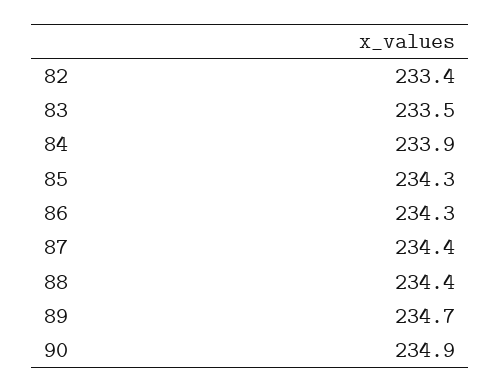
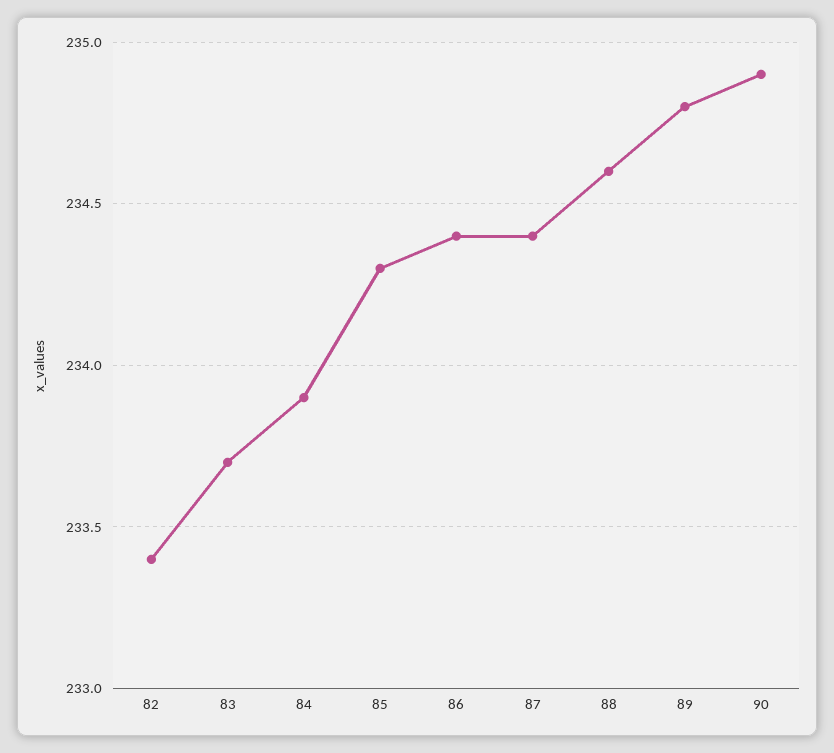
83: 233.5 -> 233.7
86: 234.3 -> 234.4
88: 234.4 -> 234.6
89: 234.7 -> 234.8

